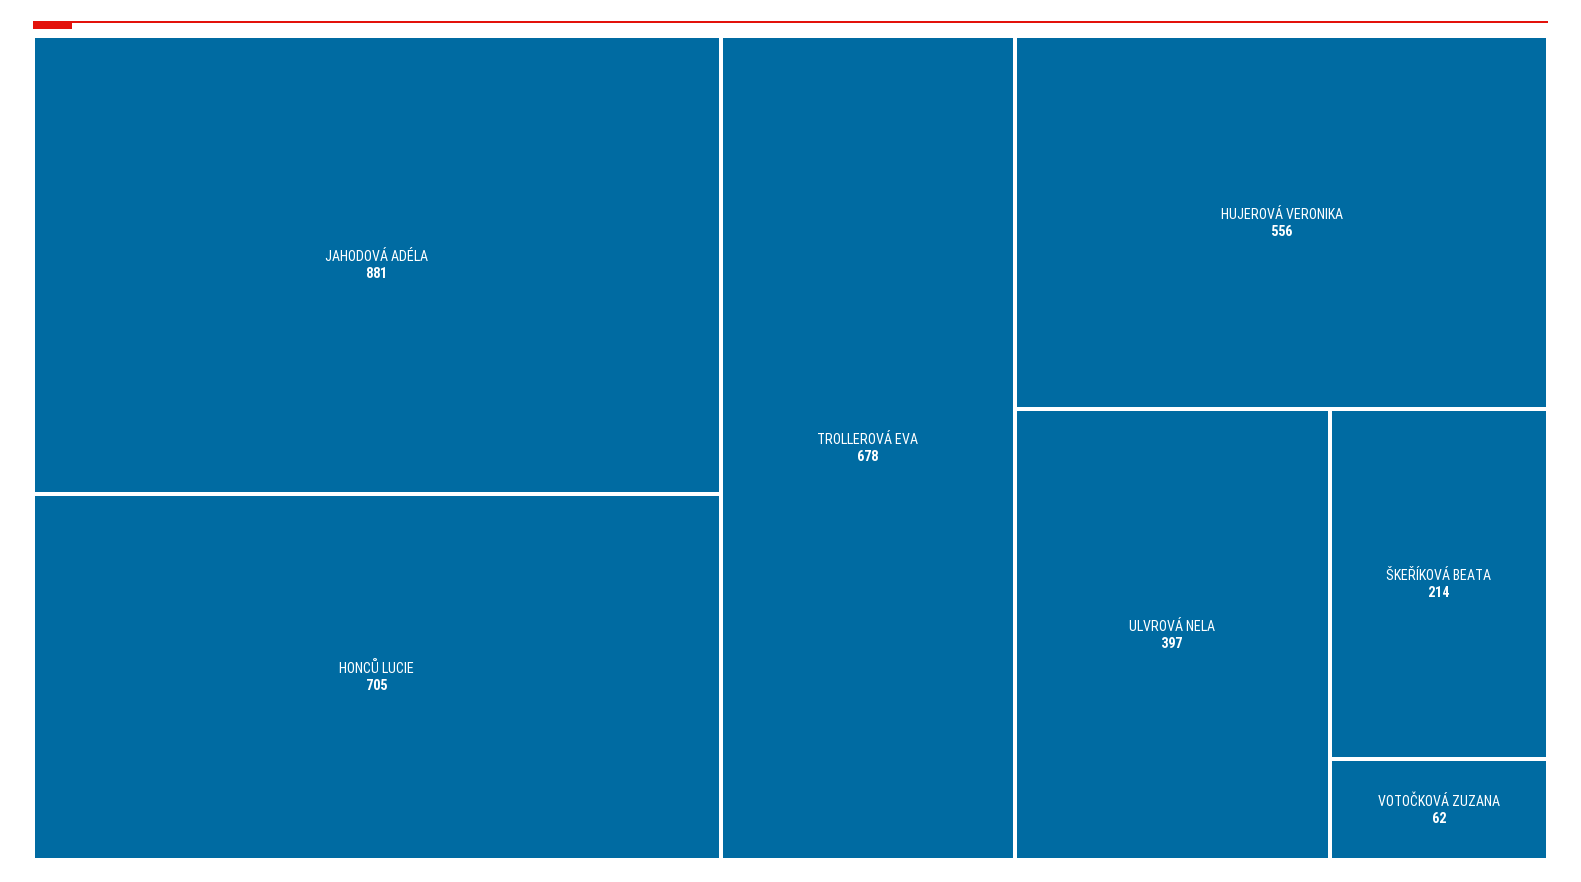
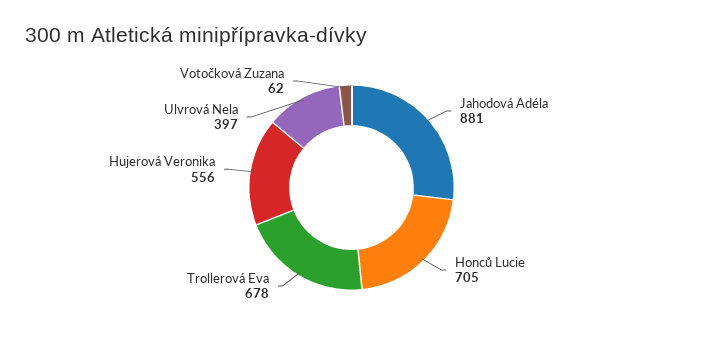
ŠKEŘÍKOVÁ BEATA: 214 -> none

